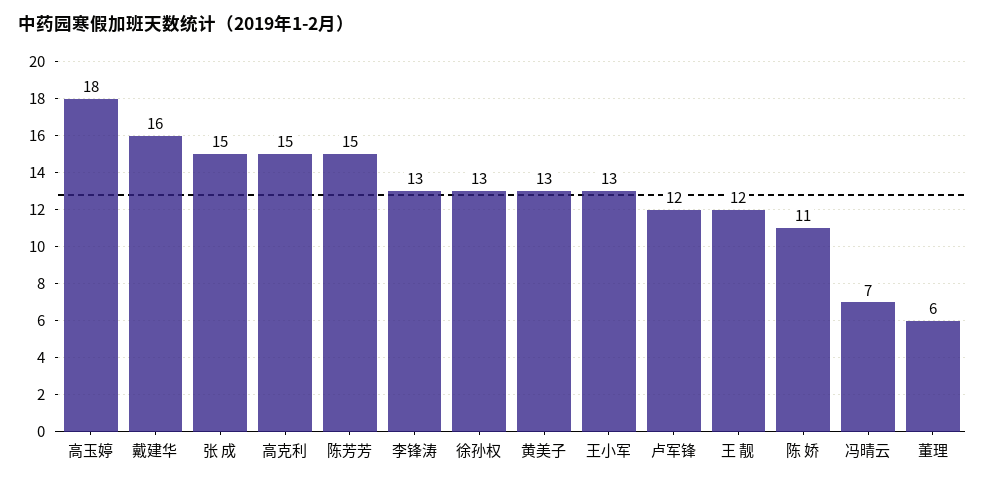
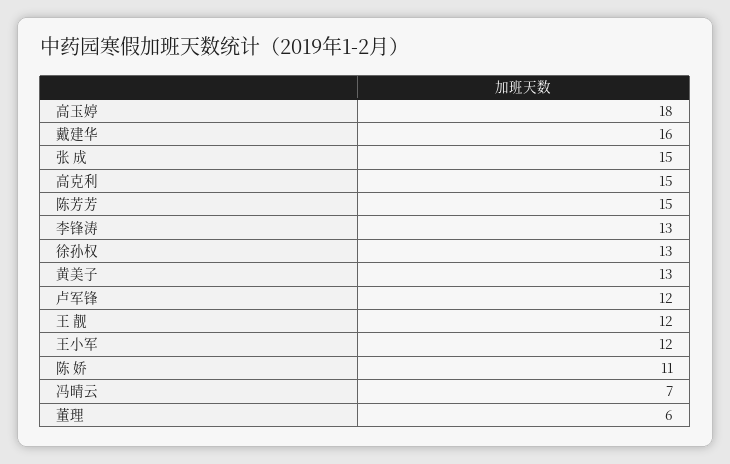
王小军: 13 -> 12

